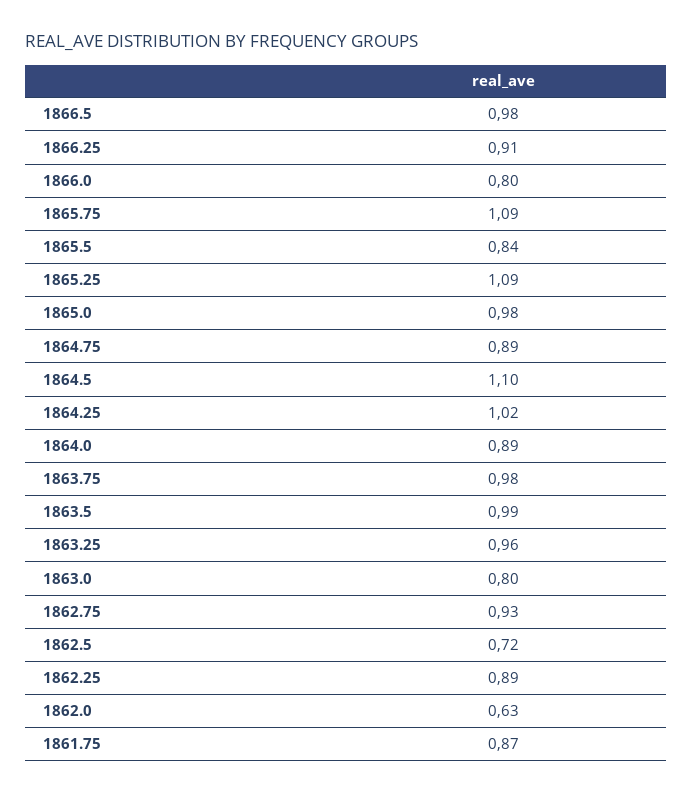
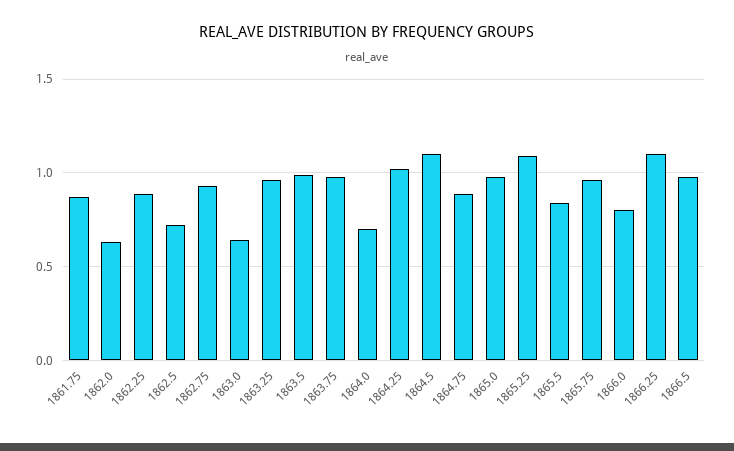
1866.25: 0.91 -> 1.1
1865.75: 1.09 -> 0.95
1864.0: 0.89 -> 0.7
1863.0: 0.8 -> 0.65

